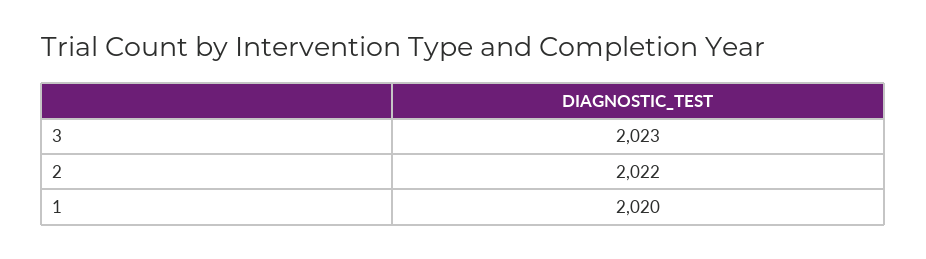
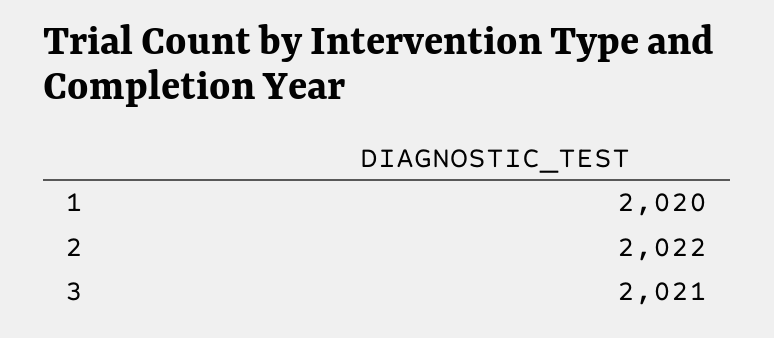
3: 2023 -> 2021

